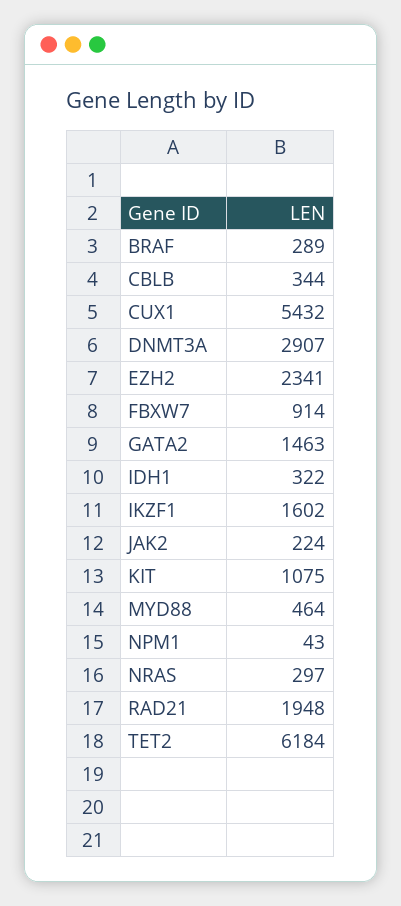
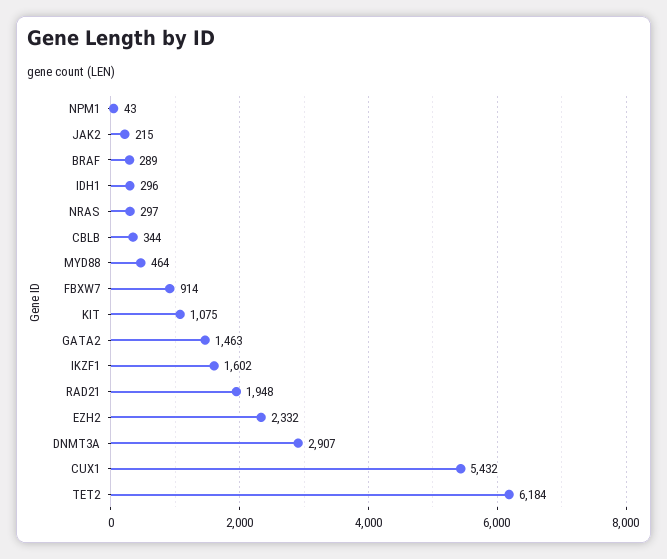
EZH2: 2341 -> 2332
IDH1: 322 -> 296
JAK2: 224 -> 215

